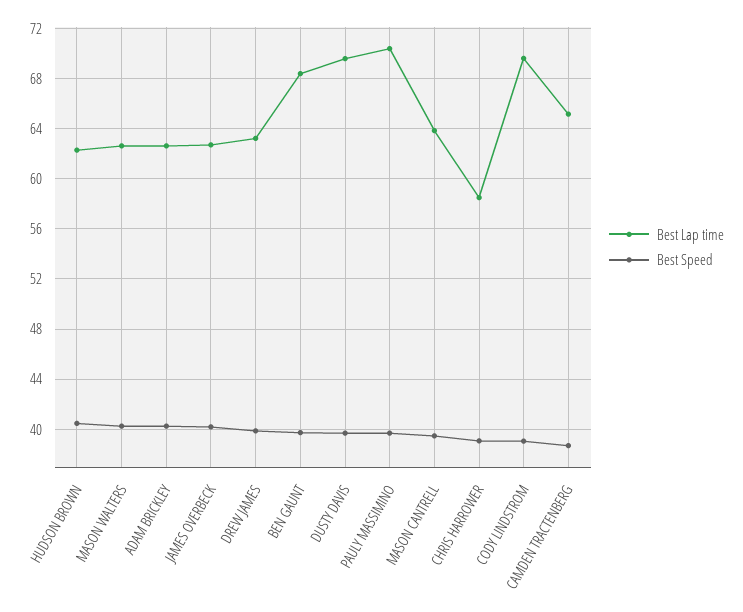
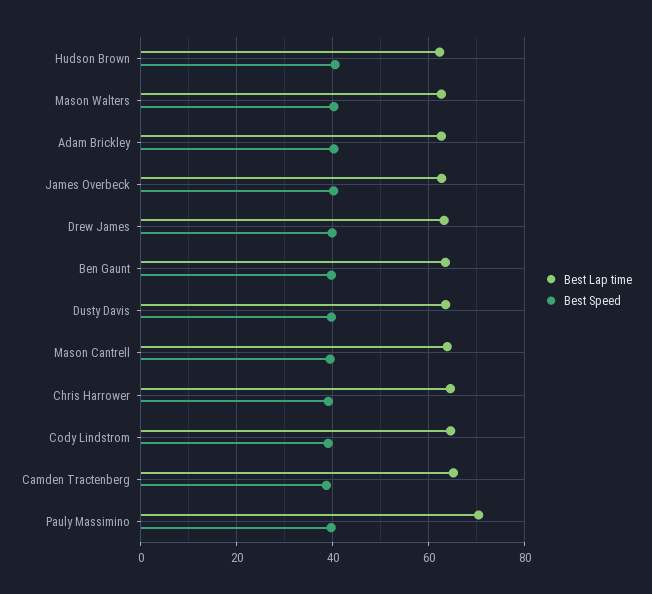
Best Lap time, BEN GAUNT: 68.5 -> 64
Best Lap time, DUSTY DAVIS: 69.5 -> 64
Best Lap time, CHRIS HARROWER: 58.5 -> 64
Best Lap time, CODY LINDSTROM: 69.5 -> 64

